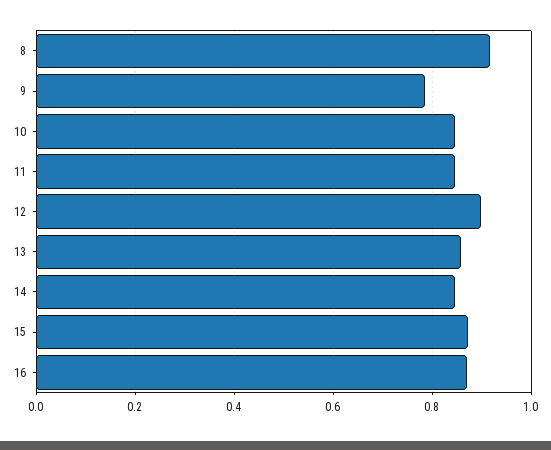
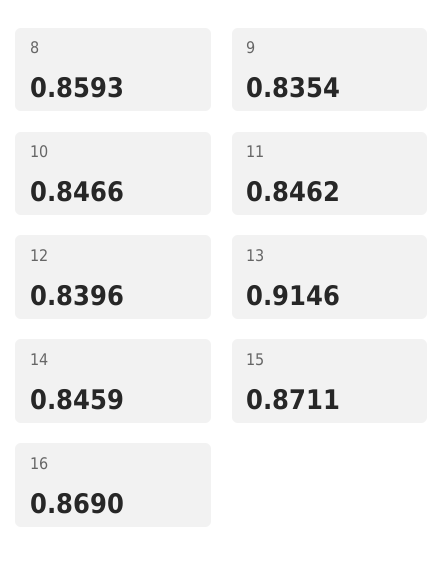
8: 0.92 -> 0.8593
9: 0.78 -> 0.8354
12: 0.9 -> 0.8396
13: 0.86 -> 0.9146

